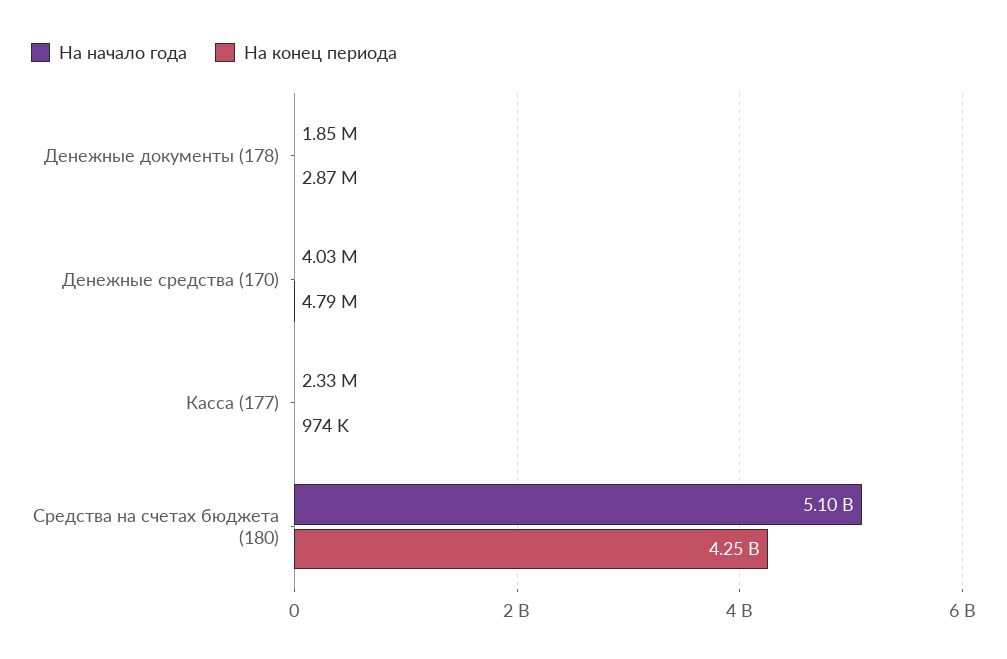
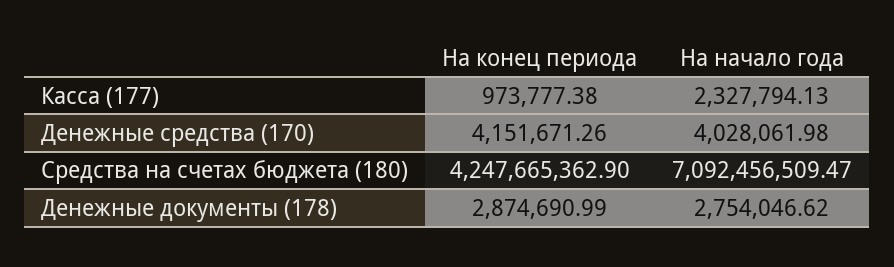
На начало года, Денежные документы (178): 1850000 -> 2754046.62
На конец периода, Денежные средства (170): 4790000 -> 4151671.26
На начало года, Средства на счетах бюджета (180): 5100000000 -> 7092456509.47

